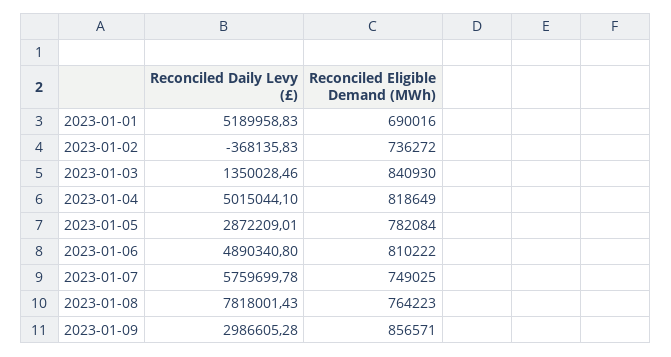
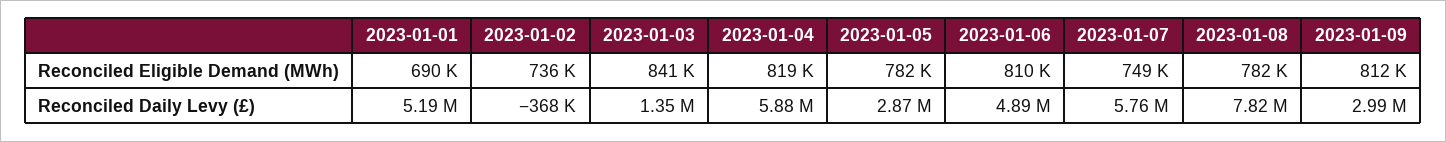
Reconciled Daily Levy (£), 2023-01-04: 5015044.1 -> 5880000
Reconciled Eligible Demand (MWh), 2023-01-08: 764223 -> 782000
Reconciled Eligible Demand (MWh), 2023-01-09: 856571 -> 812000

